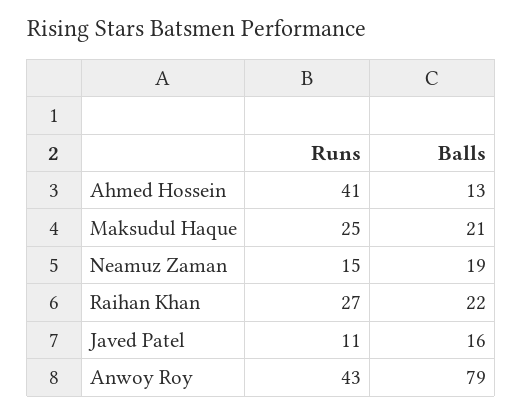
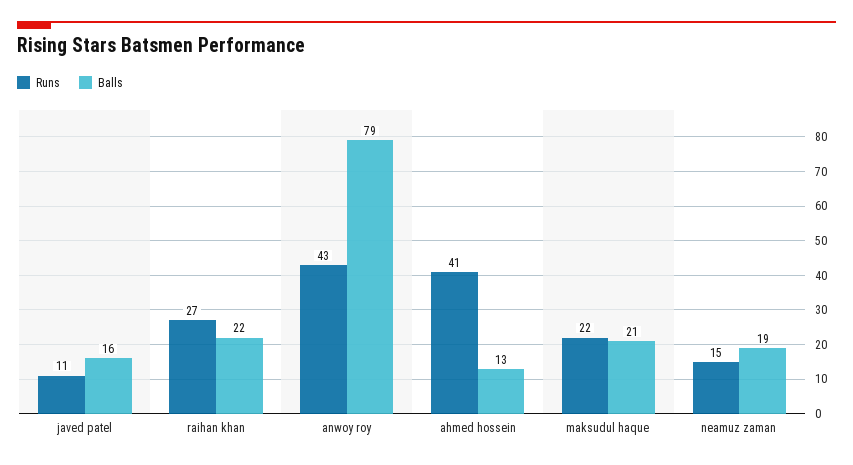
Runs, Maksudul Haque: 25 -> 22

